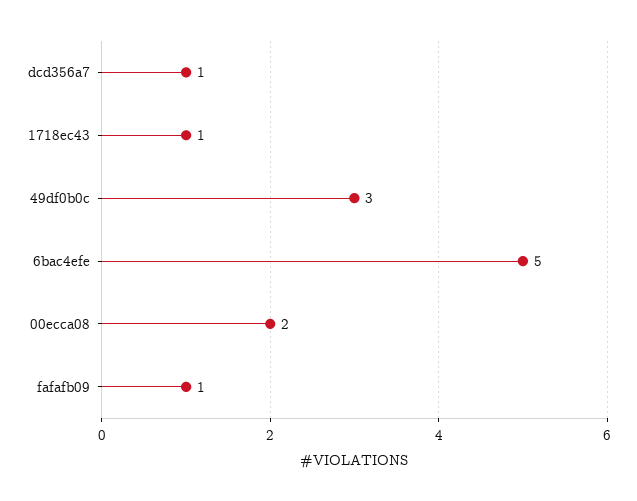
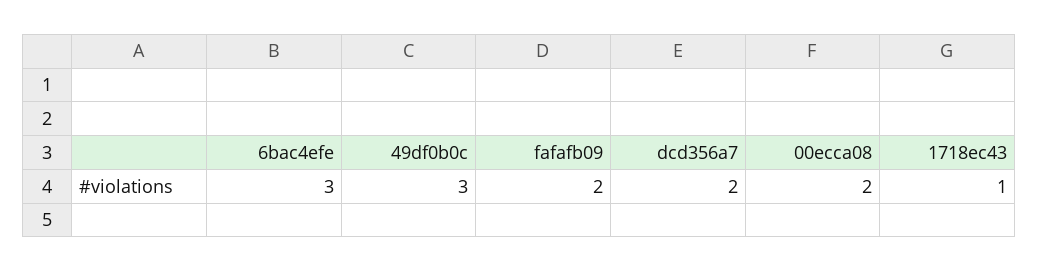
dcd356a7: 1 -> 2
6bac4efe: 5 -> 3
fafafb09: 1 -> 2

